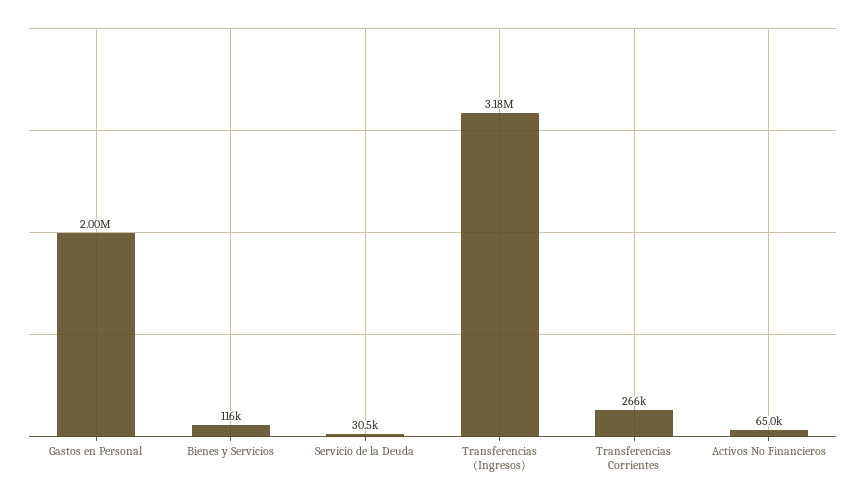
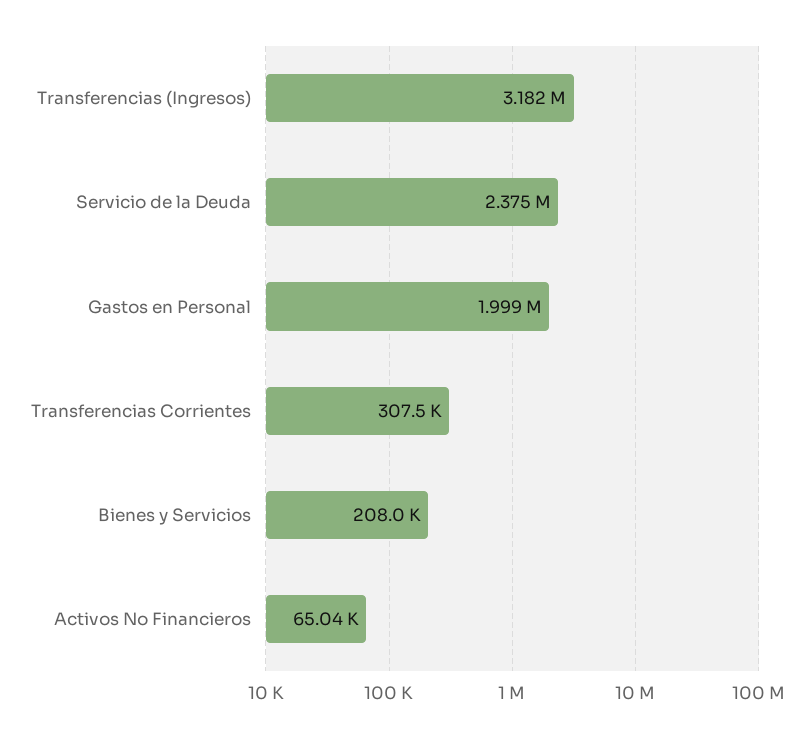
Bienes y Servicios: 116000 -> 208000
Servicio de la Deuda: 30500 -> 2375000
Transferencias Corrientes: 266000 -> 307500

